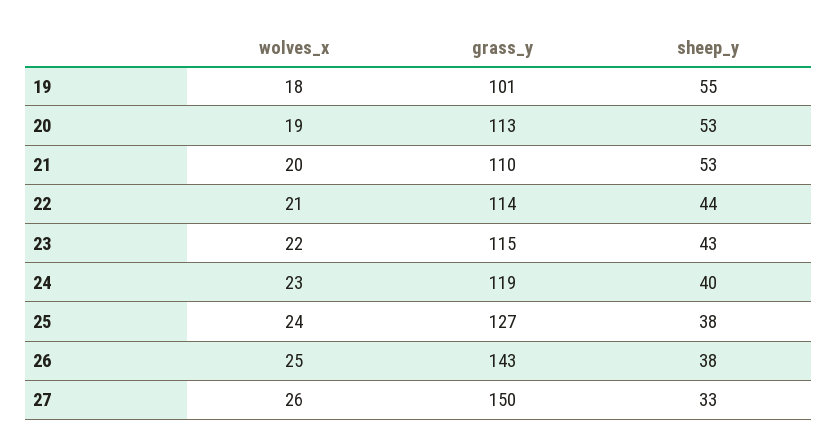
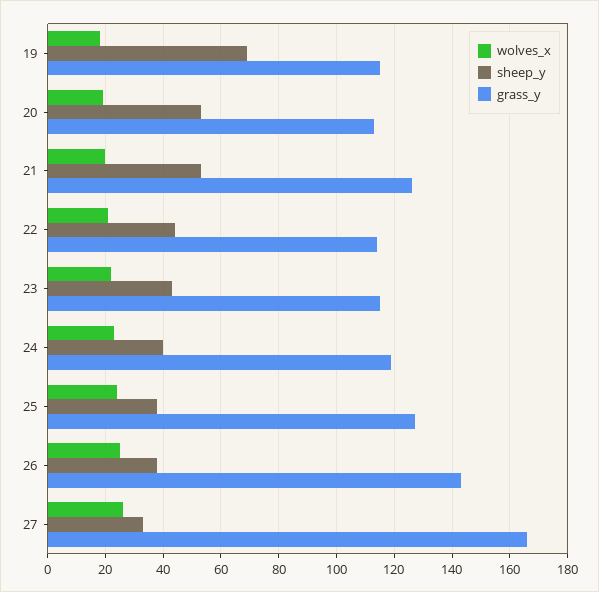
grass_y, 19: 101 -> 115
sheep_y, 19: 55 -> 70
grass_y, 21: 110 -> 125
grass_y, 27: 150 -> 165

